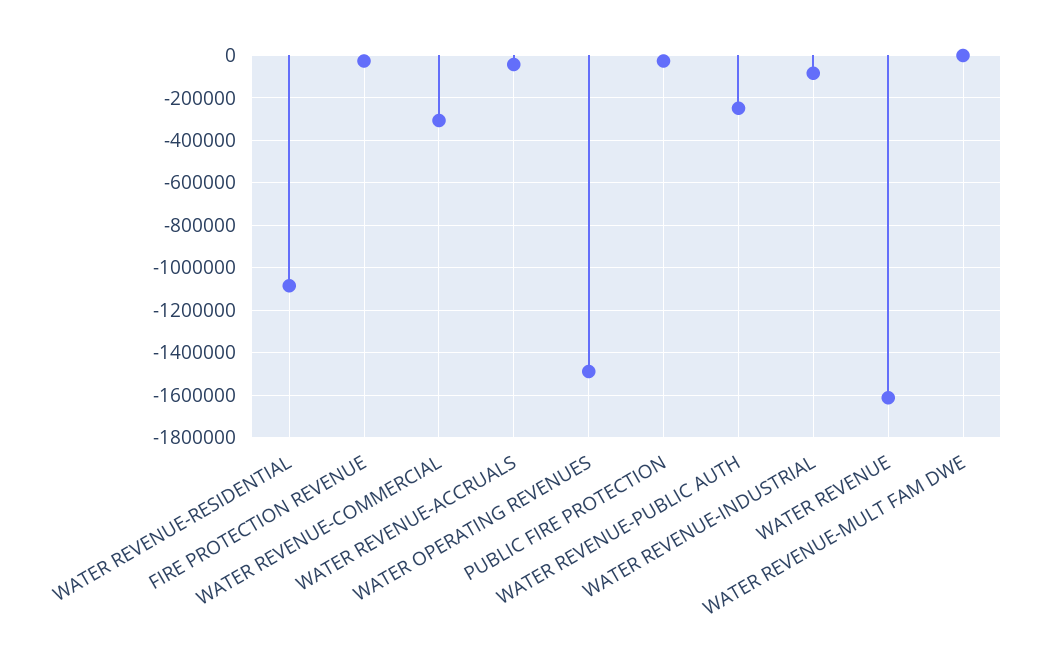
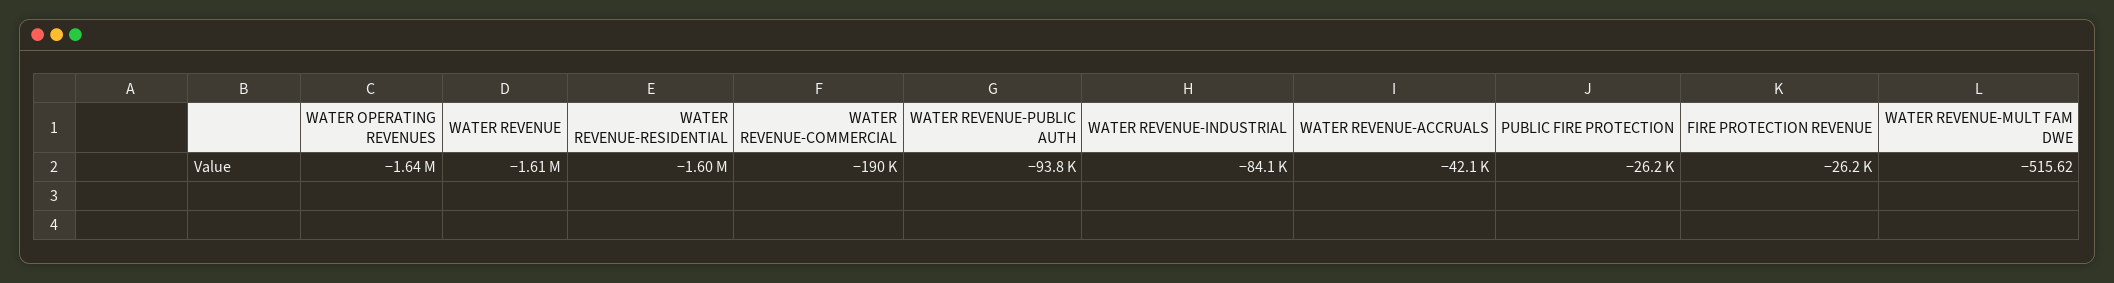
WATER REVENUE-RESIDENTIAL: -1100000 -> -1600000
WATER REVENUE-COMMERCIAL: -300000 -> -190000
WATER OPERATING REVENUES: -1500000 -> -1640000
WATER REVENUE-PUBLIC AUTH: -250000 -> -93800

